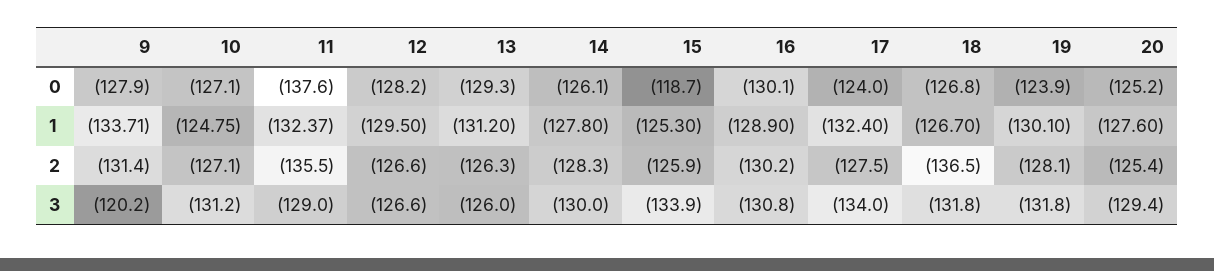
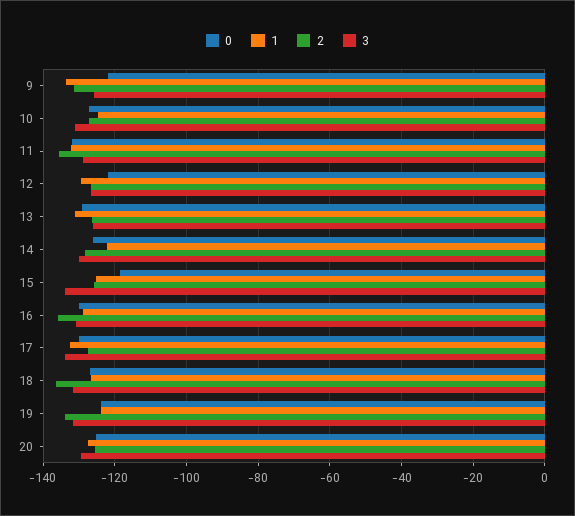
0, 9: -127.9 -> -122
0, 11: -137.6 -> -132
0, 12: -128.2 -> -122
0, 17: -124 -> -130
1, 14: -127.8 -> -122
1, 19: -130.1 -> -124
2, 16: -130.2 -> -136
2, 19: -128.1 -> -134
3, 9: -120.2 -> -126

